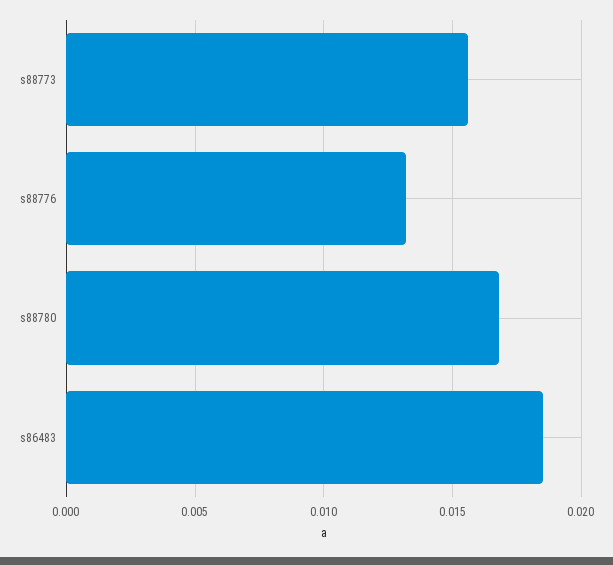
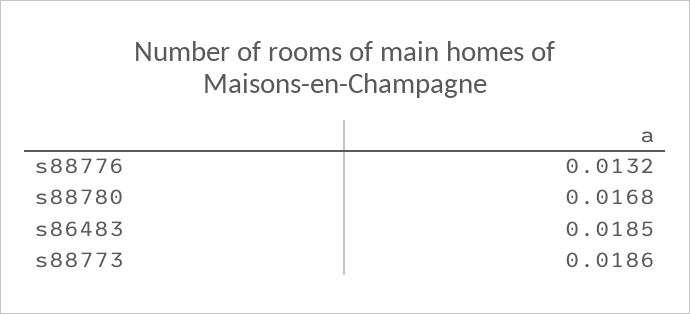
s88773: 0.0155 -> 0.0186

